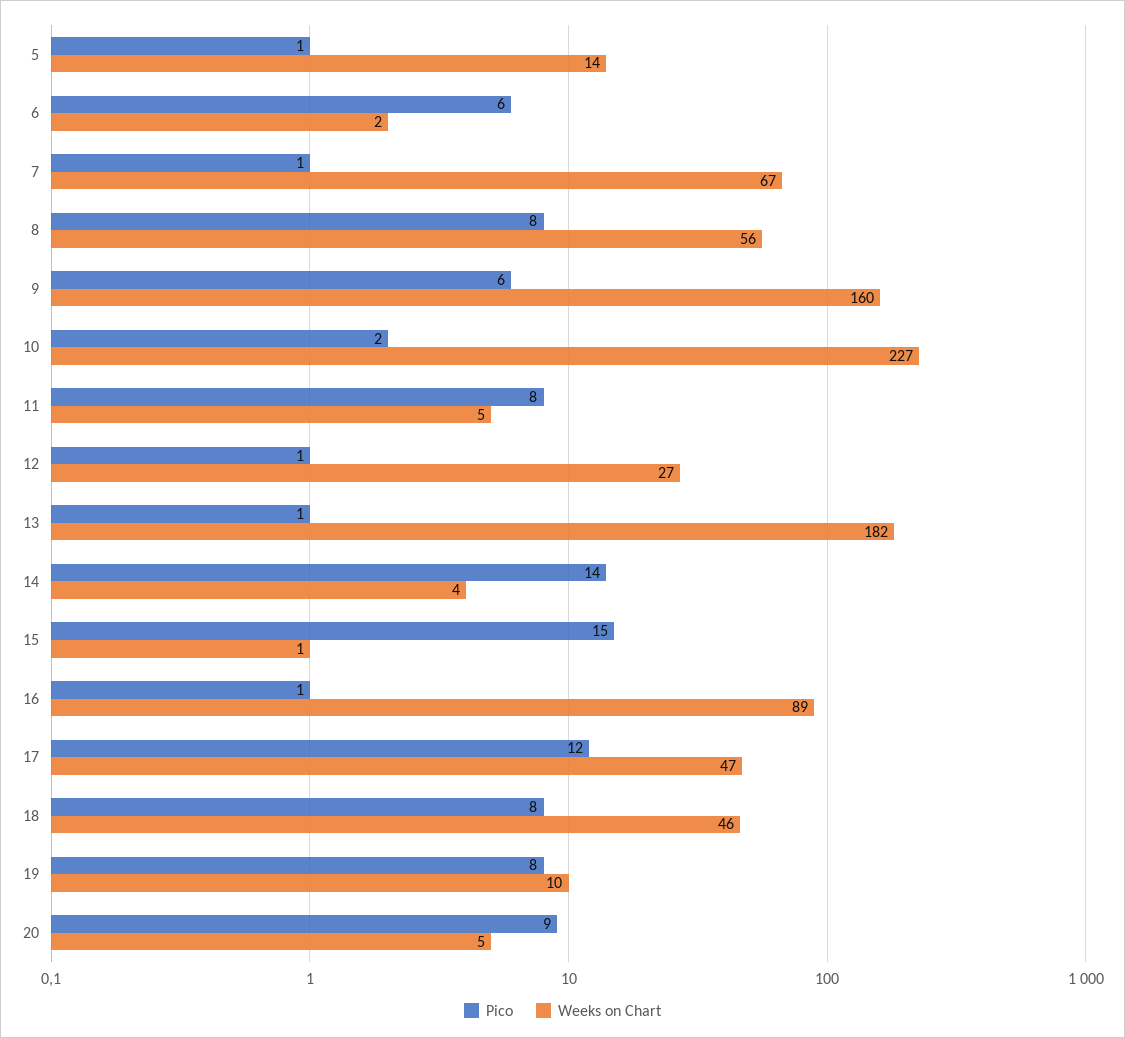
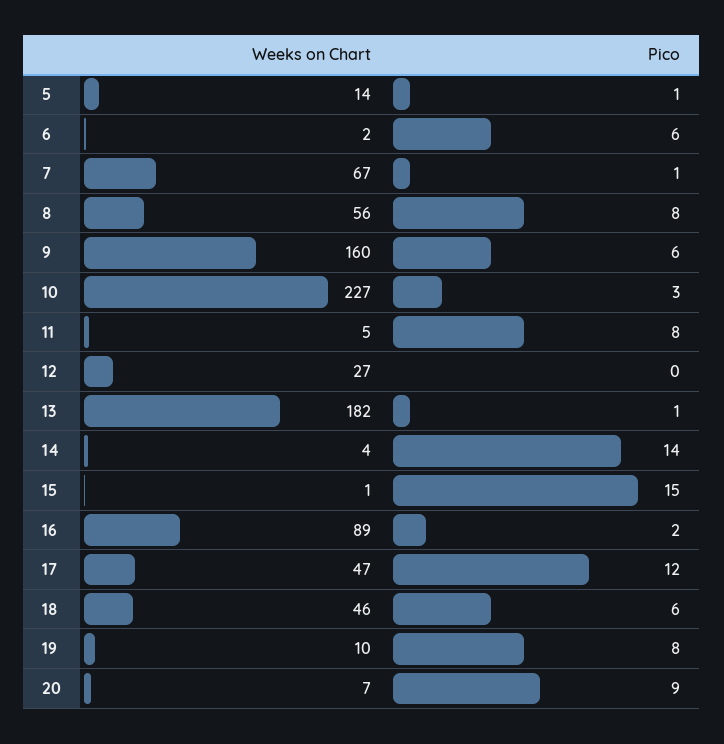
Pico, 10: 2 -> 3
Pico, 12: 1 -> 0
Pico, 16: 1 -> 2
Pico, 18: 8 -> 6
Weeks on Chart, 20: 5 -> 7

